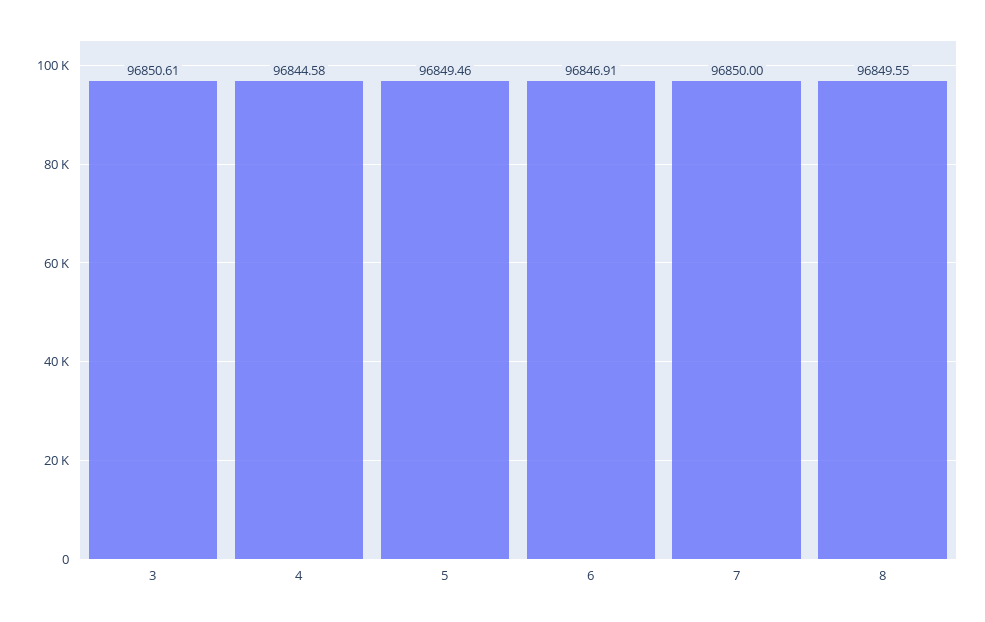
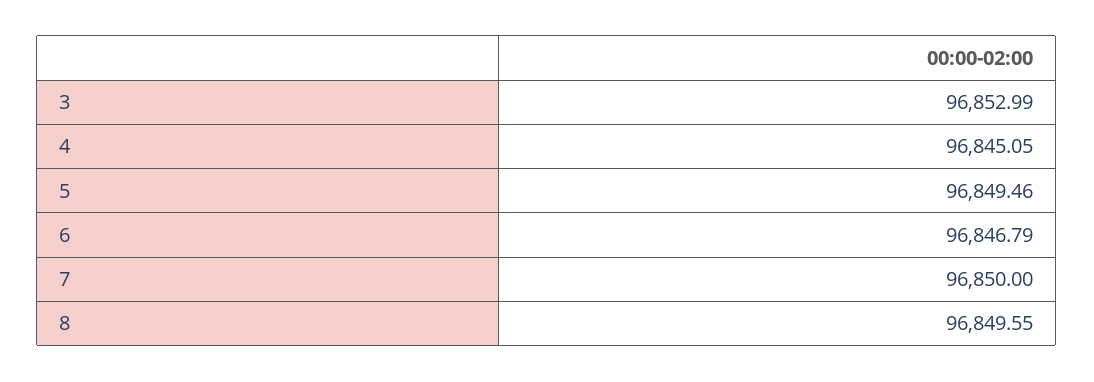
3: 96850.61 -> 96852.99
4: 96844.58 -> 96845.05
6: 96846.91 -> 96846.79

